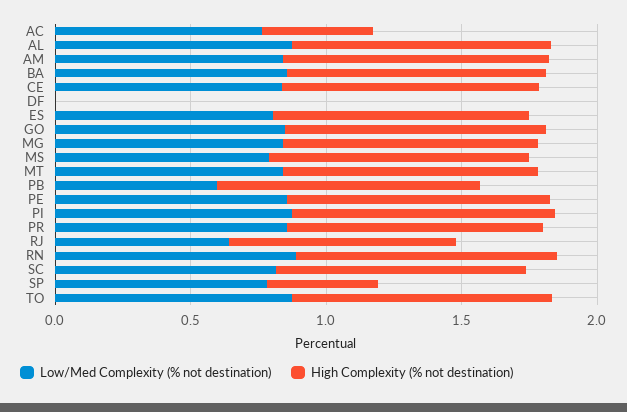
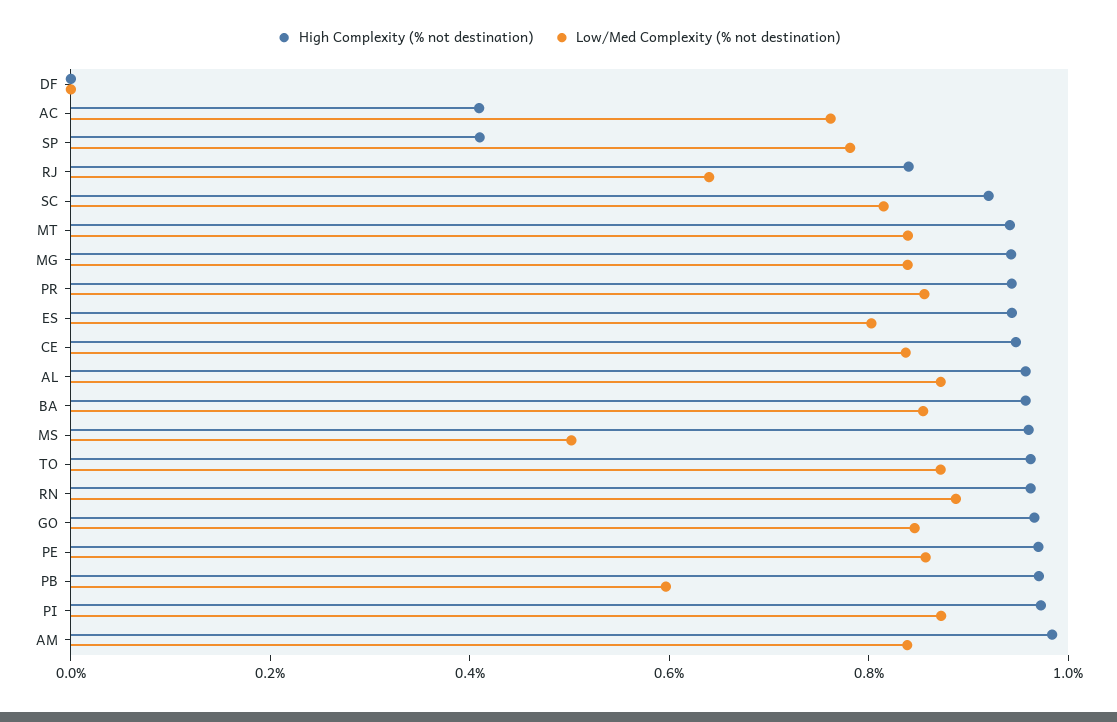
Low/Med Complexity (% not destination), MS: 0.8 -> 0.5

